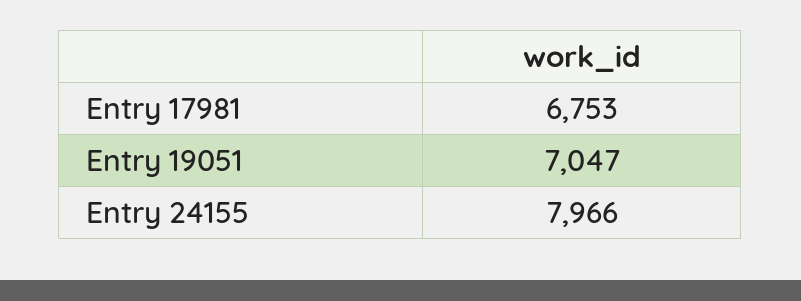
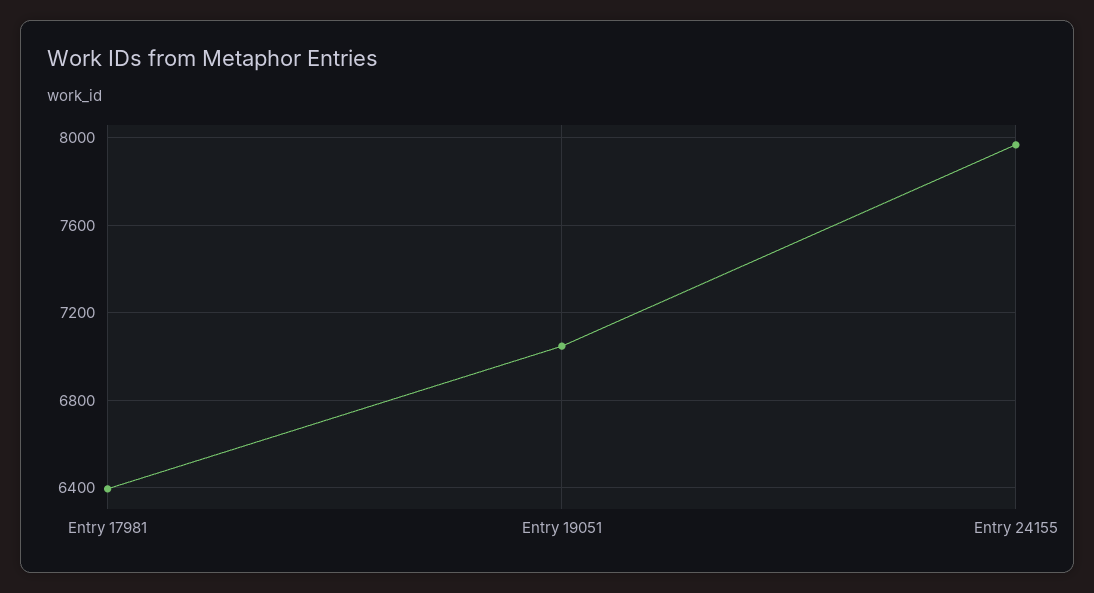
Entry 17981: 6753 -> 6400

